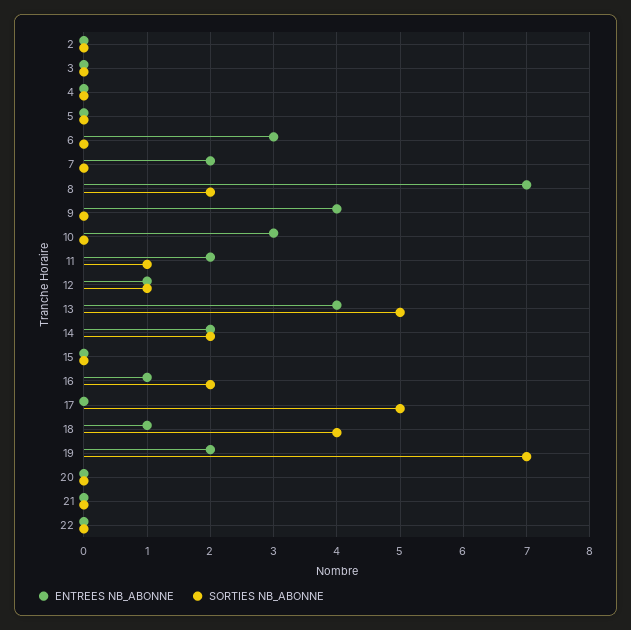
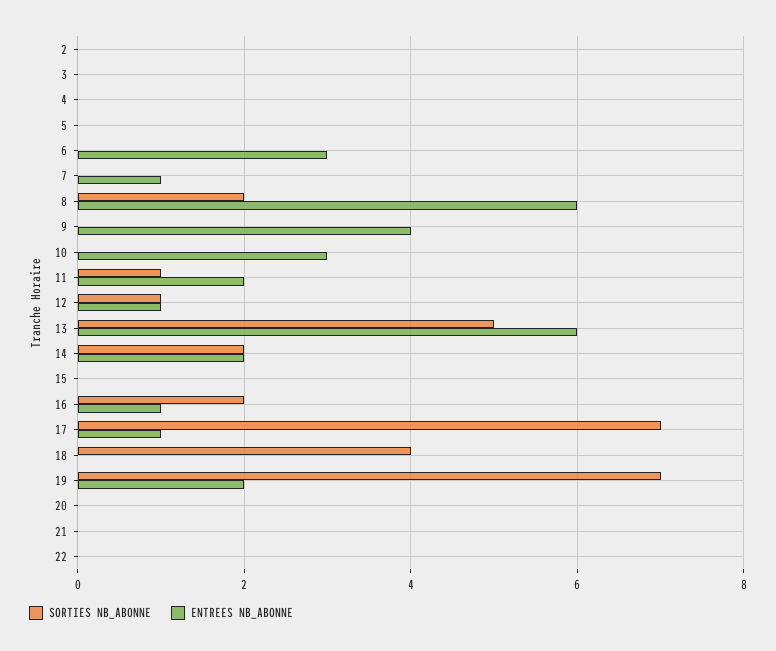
ENTREES NB_ABONNE, 7: 2 -> 1
ENTREES NB_ABONNE, 8: 7 -> 6
ENTREES NB_ABONNE, 13: 4 -> 6
ENTREES NB_ABONNE, 17: 0 -> 1
SORTIES NB_ABONNE, 17: 5 -> 7
ENTREES NB_ABONNE, 18: 1 -> 0

